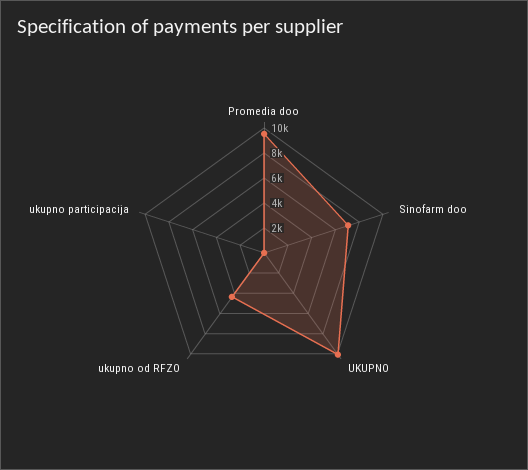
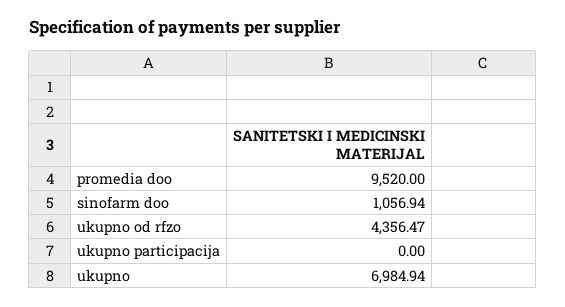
Sinofarm doo: 7000 -> 1056.94
UKUPNO: 10000 -> 6984.94

